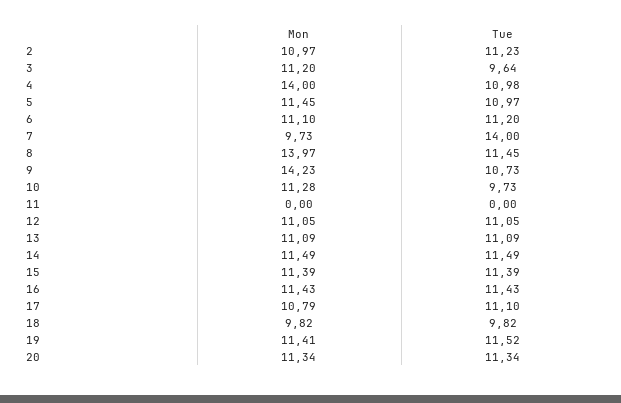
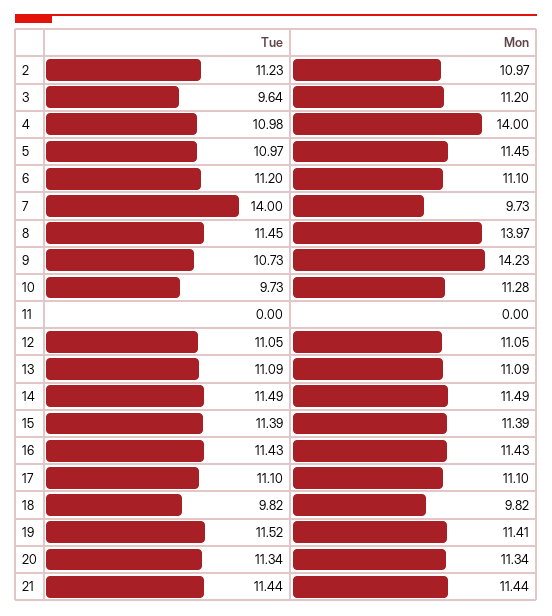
Mon, 17: 10.79 -> 11.1
Tue, 21: none -> 11.44
Mon, 21: none -> 11.44

